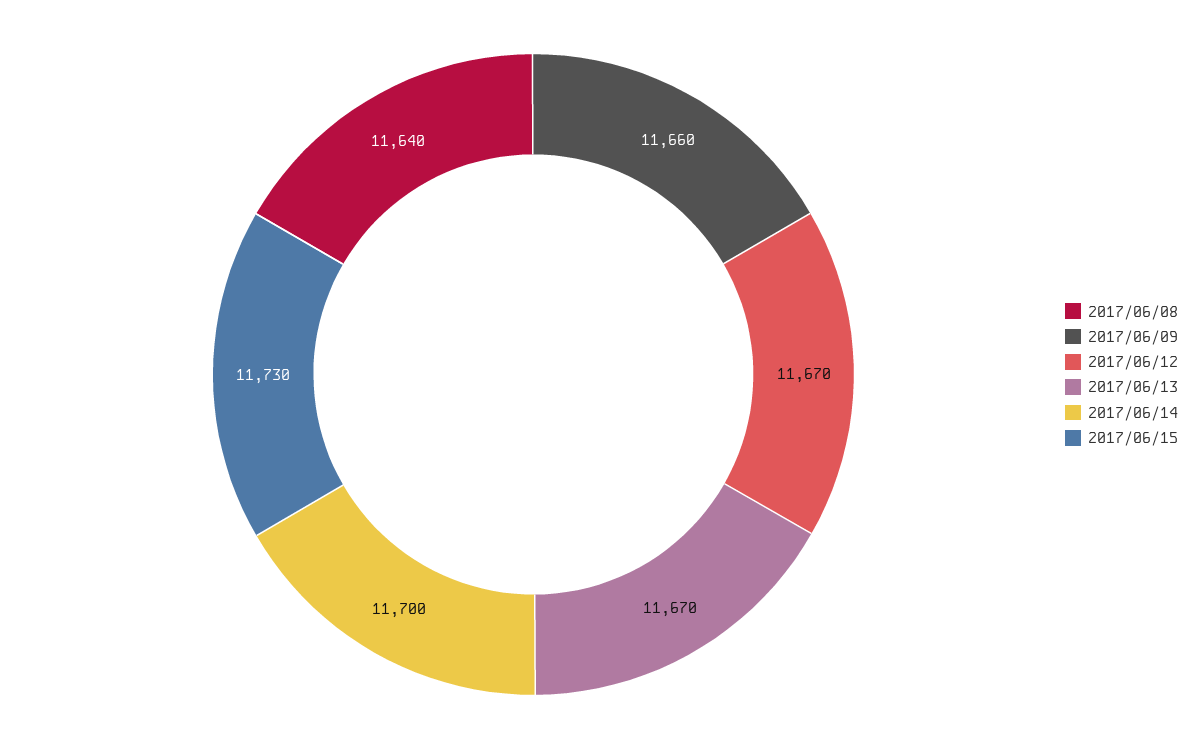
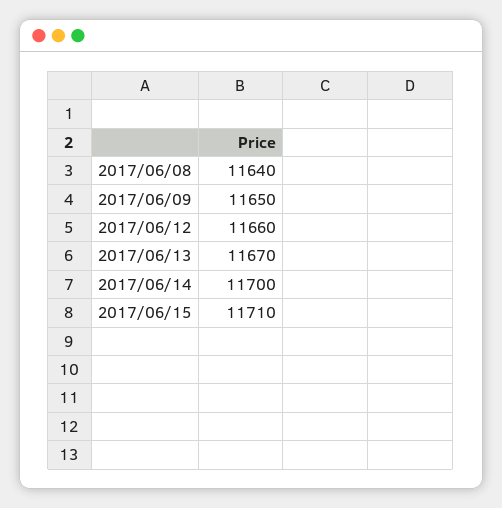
2017/06/09: 11660 -> 11650
2017/06/12: 11670 -> 11660
2017/06/15: 11730 -> 11710

